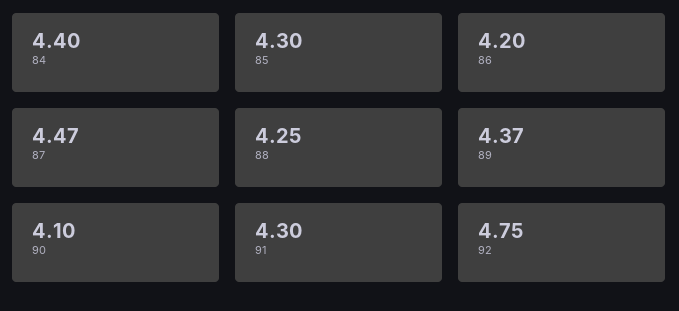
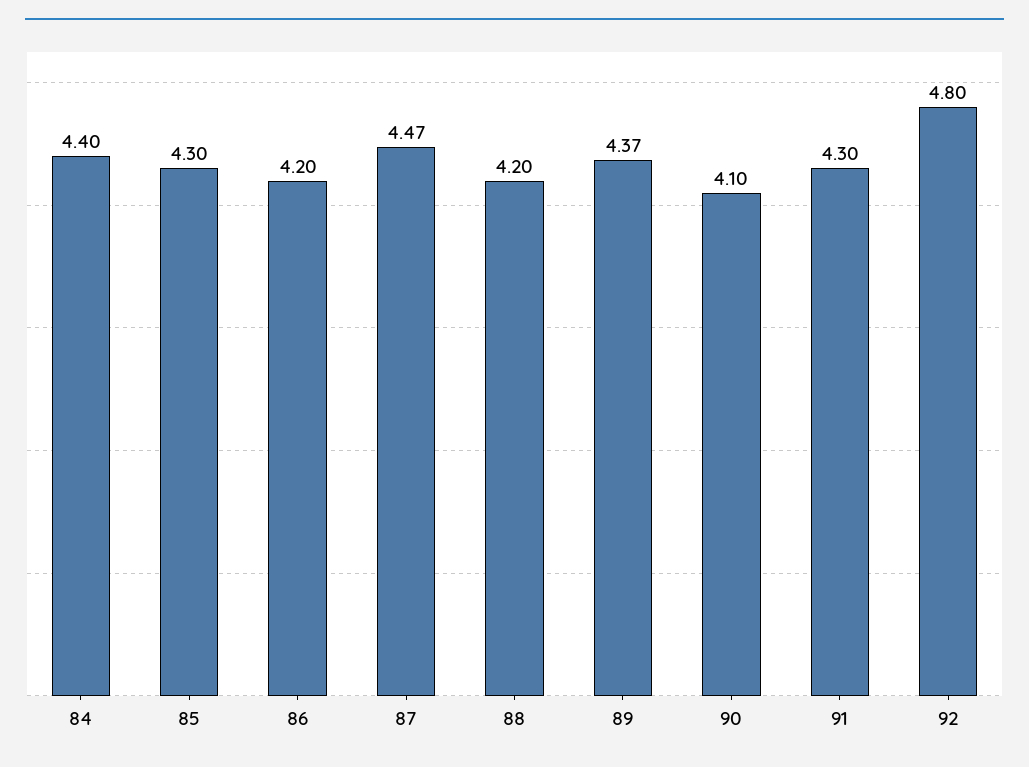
88: 4.25 -> 4.2
92: 4.75 -> 4.8

